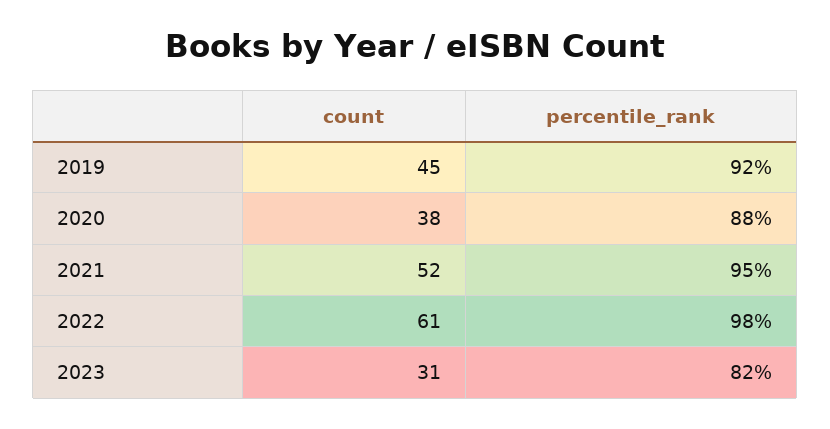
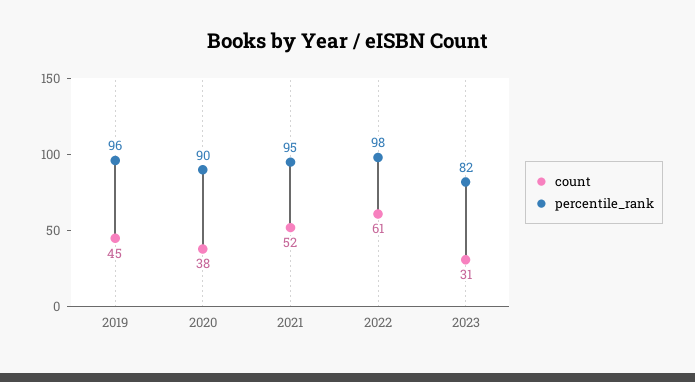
percentile_rank, 2019: 92 -> 96
percentile_rank, 2020: 88 -> 90

